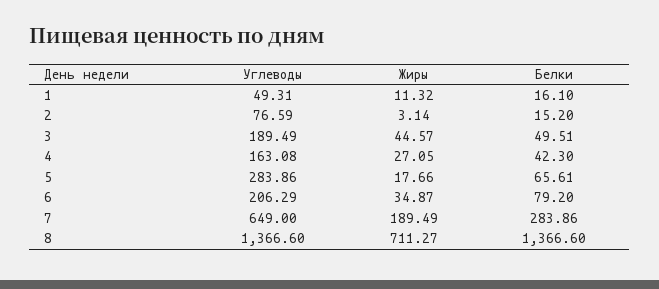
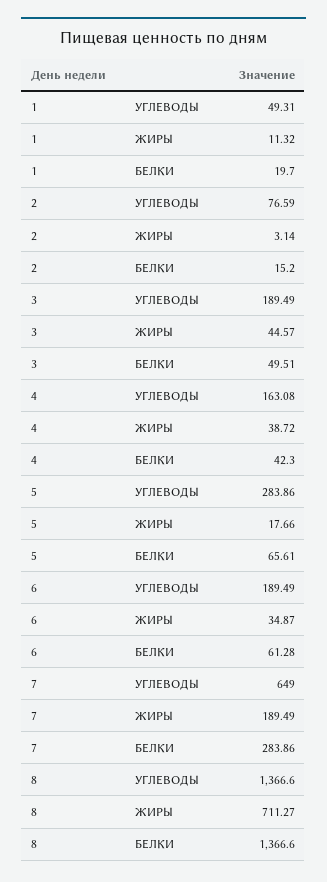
Белки, 1: 16.1 -> 19.7
Жиры, 4: 27.05 -> 38.72
Углеводы, 6: 206.29 -> 189.49
Белки, 6: 79.2 -> 61.28

